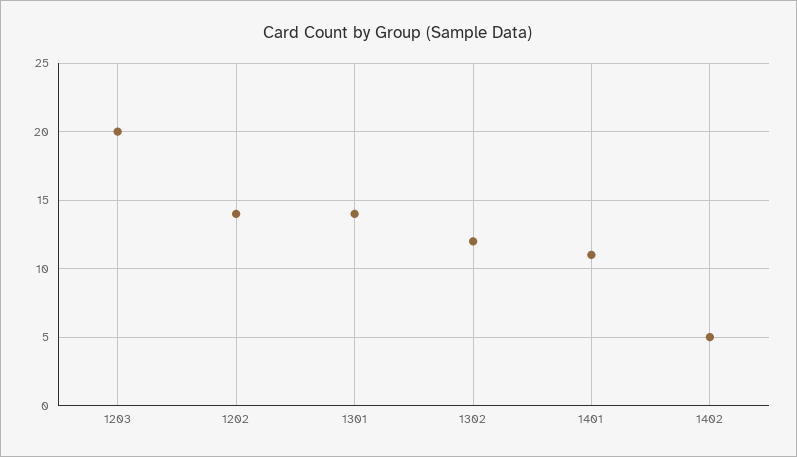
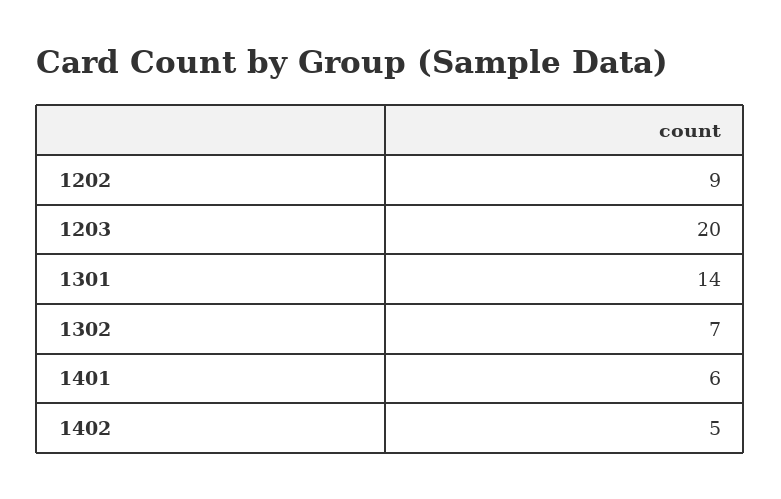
1202: 14 -> 9
1302: 12 -> 7
1401: 11 -> 6

